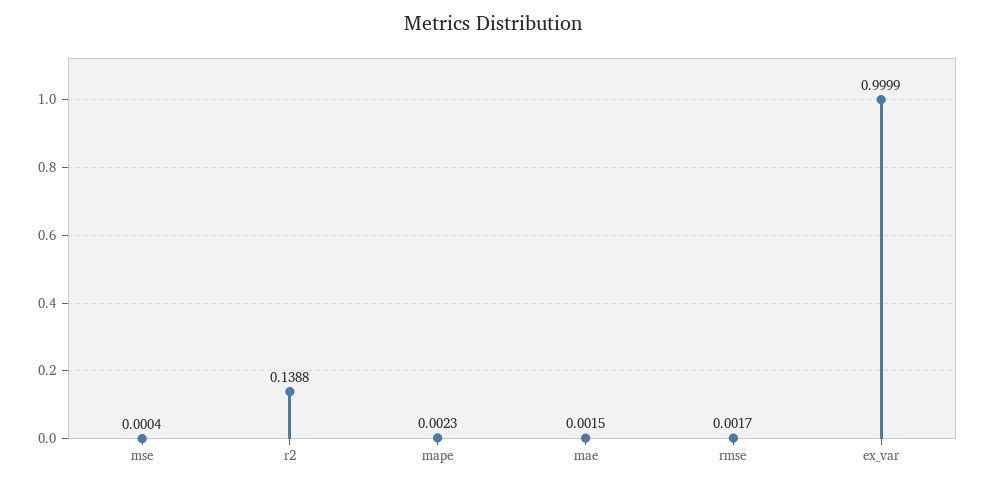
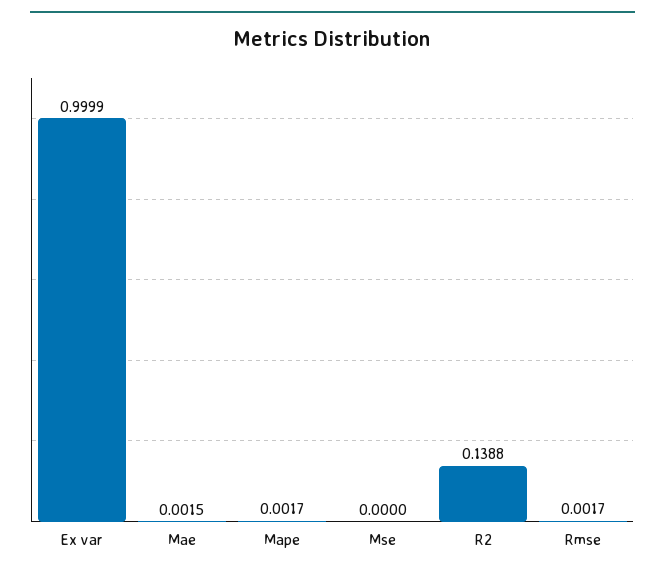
mse: 0.0004 -> 0
mape: 0.0023 -> 0.0017

